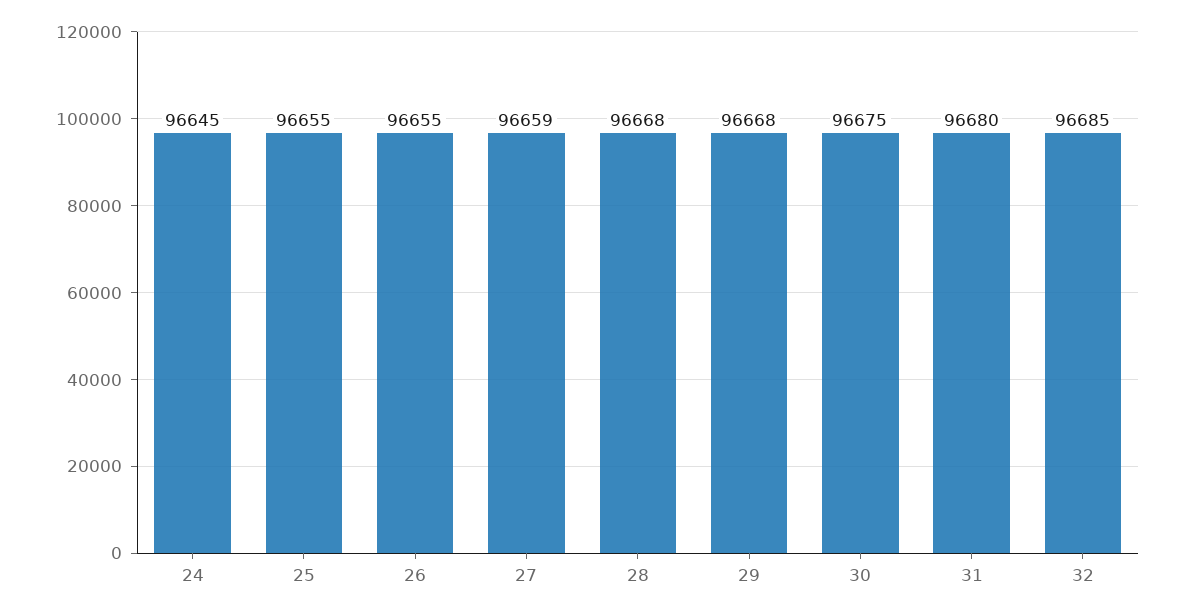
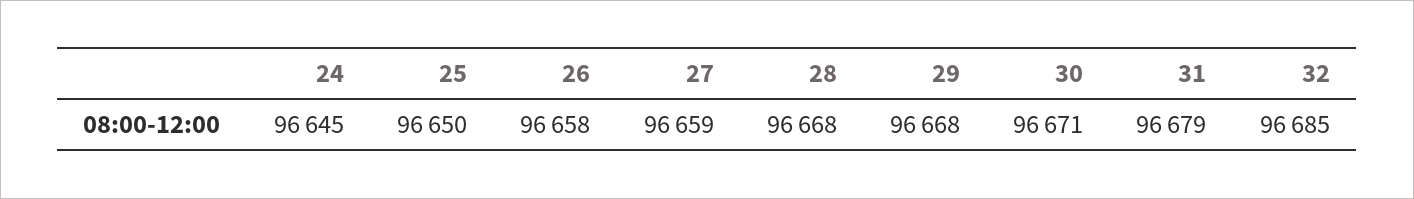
25: 96655 -> 96650
26: 96655 -> 96658
30: 96675 -> 96671
31: 96680 -> 96679

